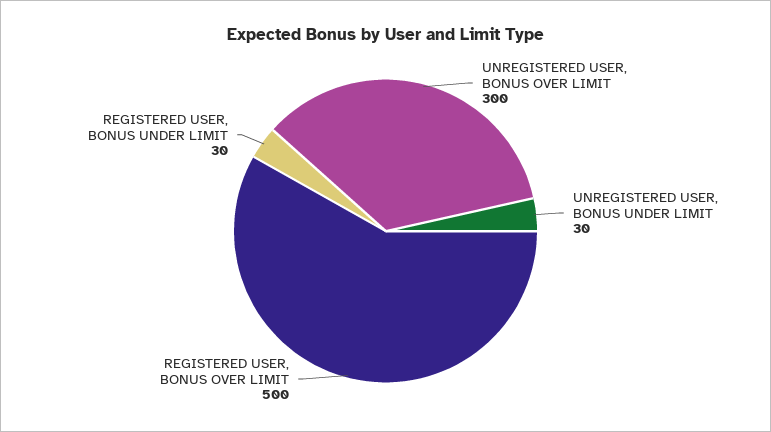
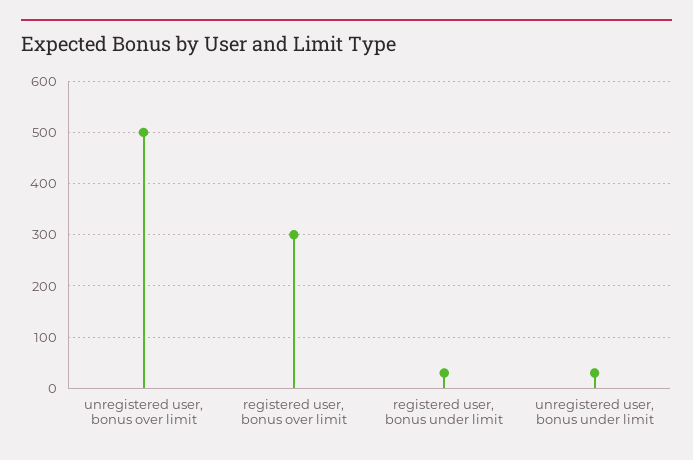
UNREGISTERED USER, BONUS OVER LIMIT: 300 -> 500
REGISTERED USER, BONUS OVER LIMIT: 500 -> 300

